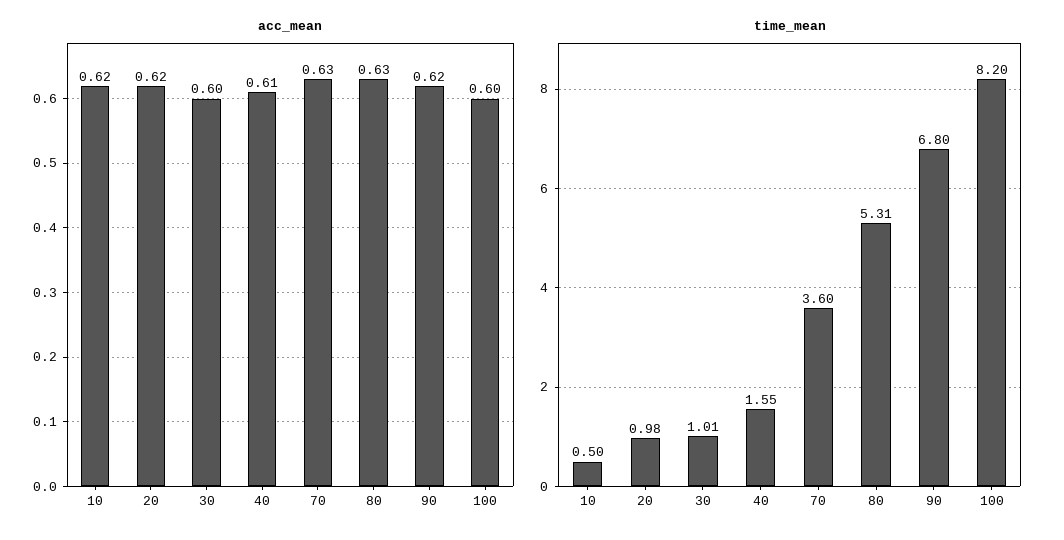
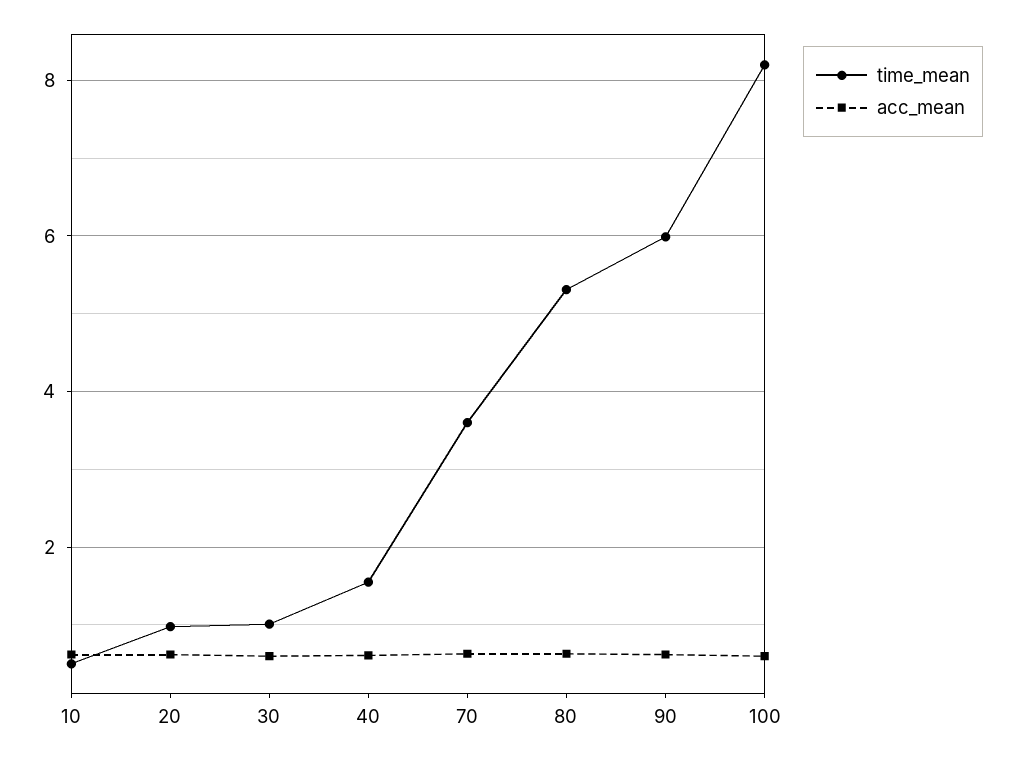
time_mean, 90: 6.8 -> 6

